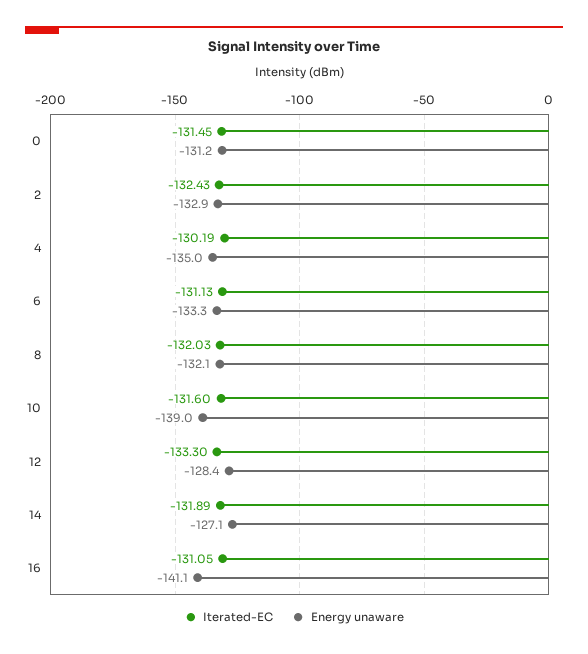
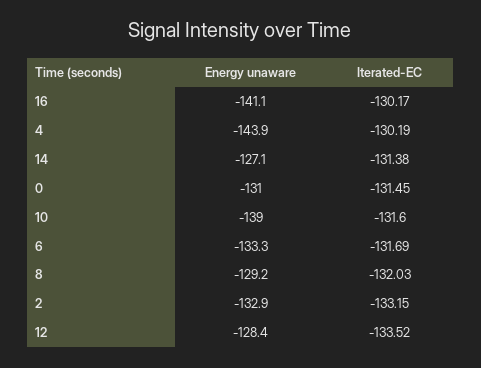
Energy unaware, 0: -131.2 -> -131
Iterated-EC, 2: -132.43 -> -133.15
Energy unaware, 4: -135 -> -143.9
Iterated-EC, 6: -131.13 -> -131.69
Energy unaware, 8: -132.1 -> -129.2
Iterated-EC, 12: -133.3 -> -133.52
Iterated-EC, 14: -131.89 -> -131.38
Iterated-EC, 16: -131.05 -> -130.17

